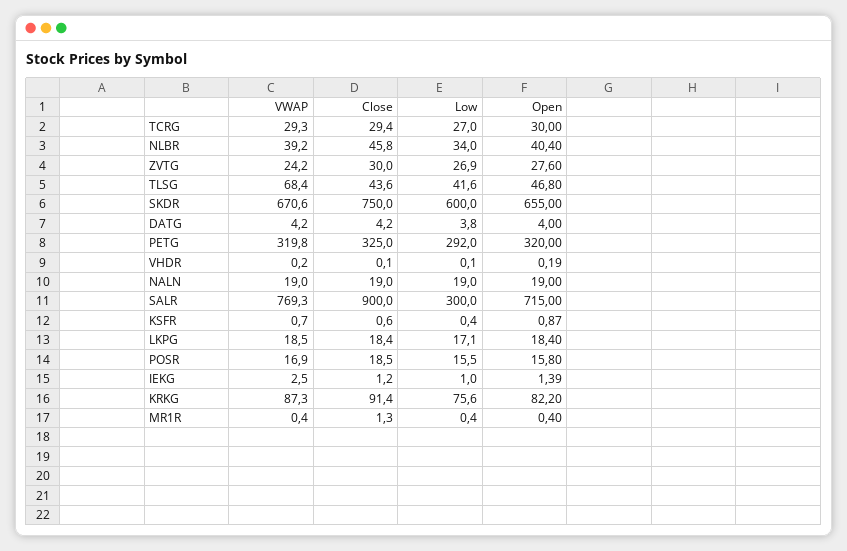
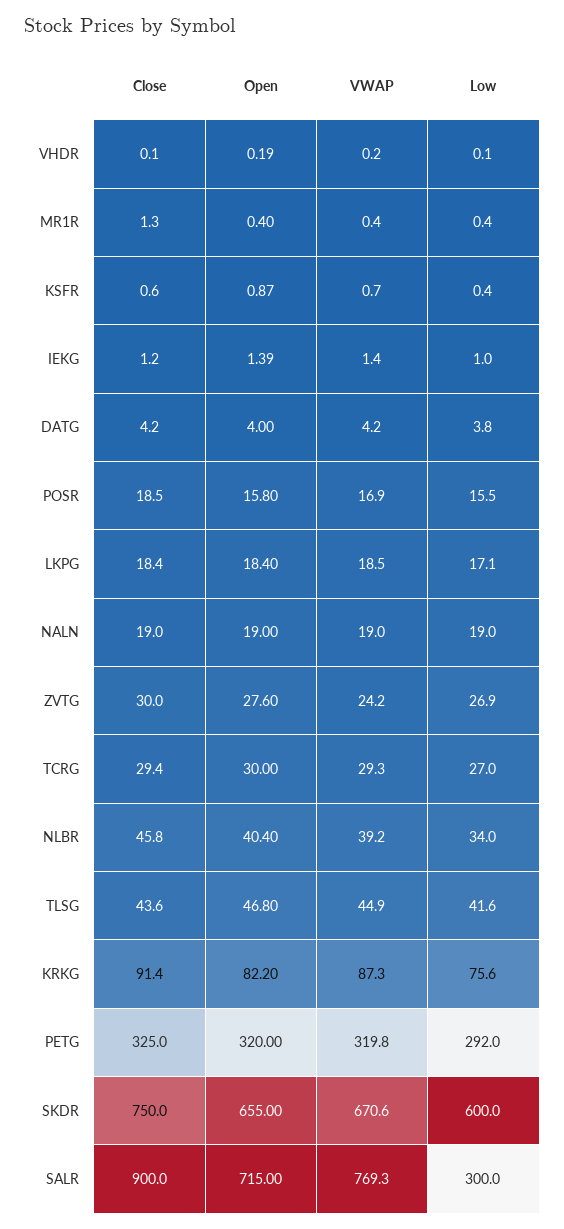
VWAP, TLSG: 68.4 -> 44.9
VWAP, IEKG: 2.5 -> 1.4

